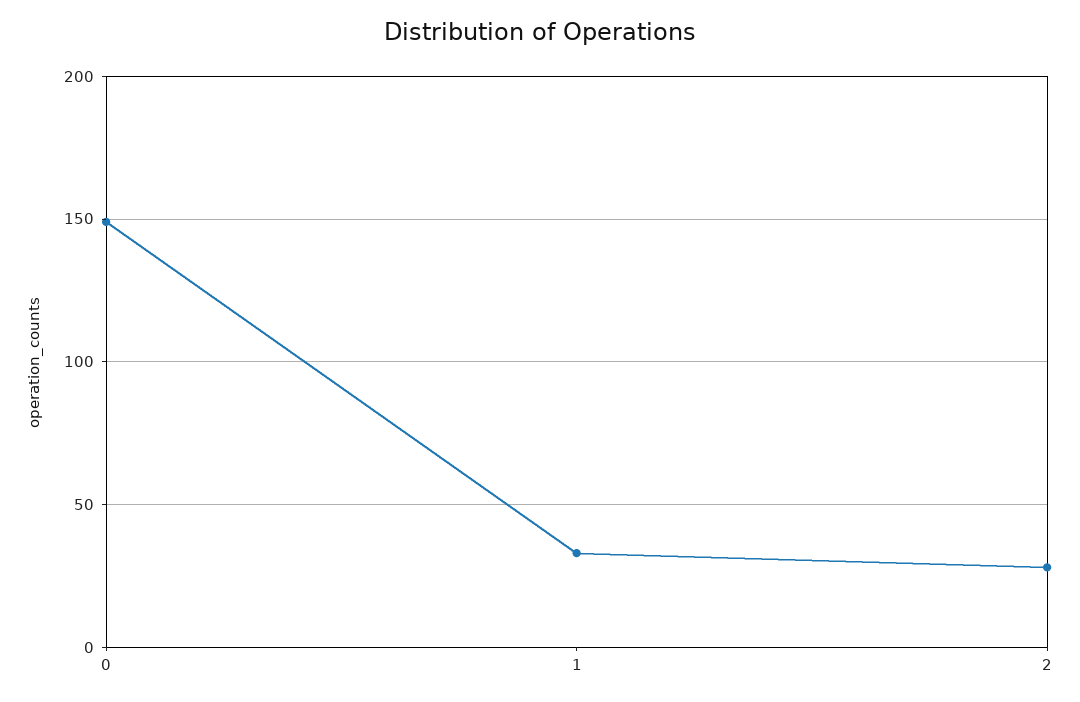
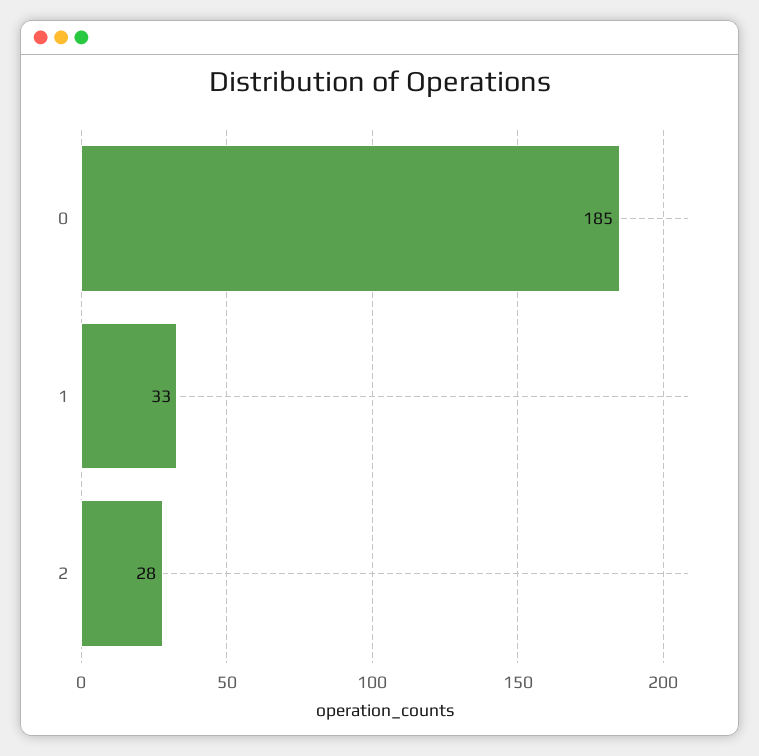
0: 150 -> 185

